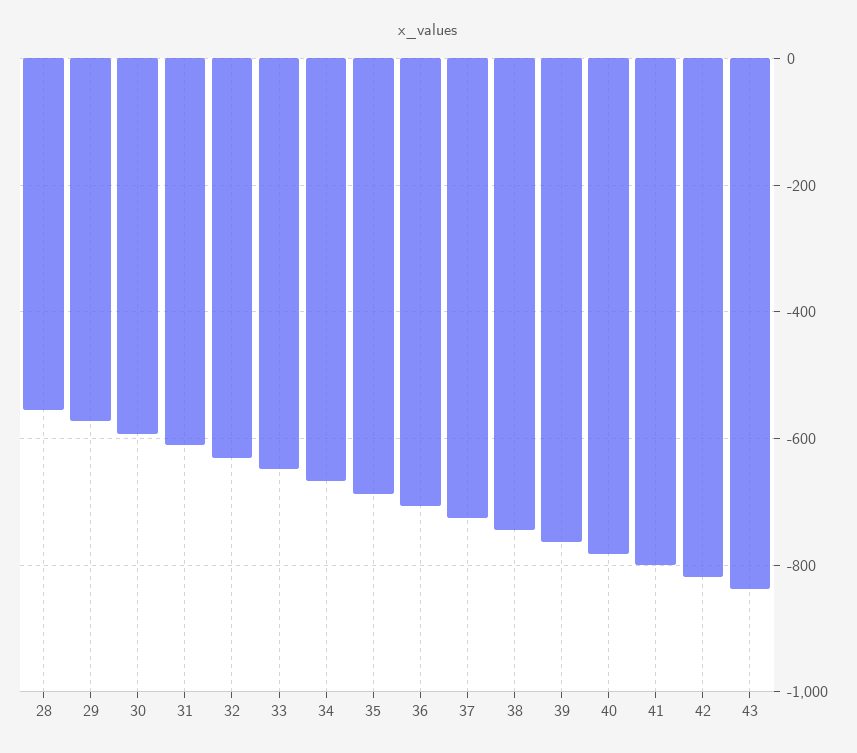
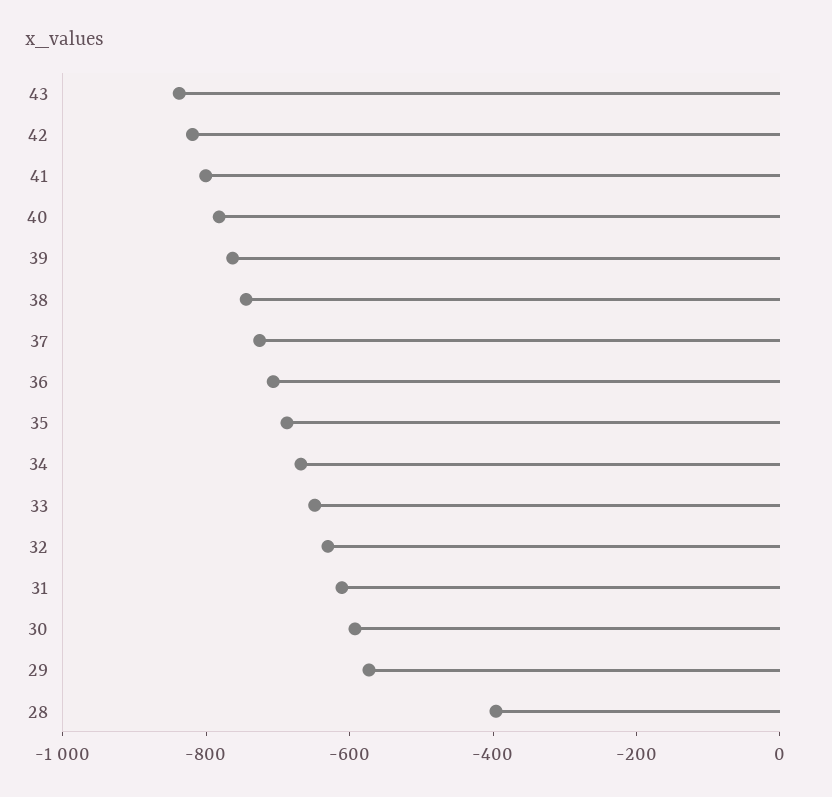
28: -560 -> -400

